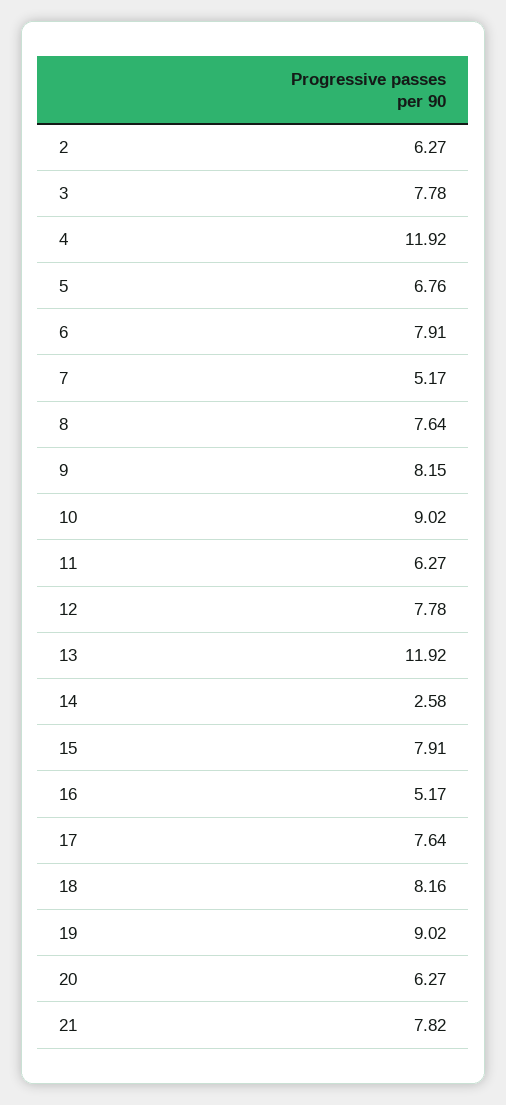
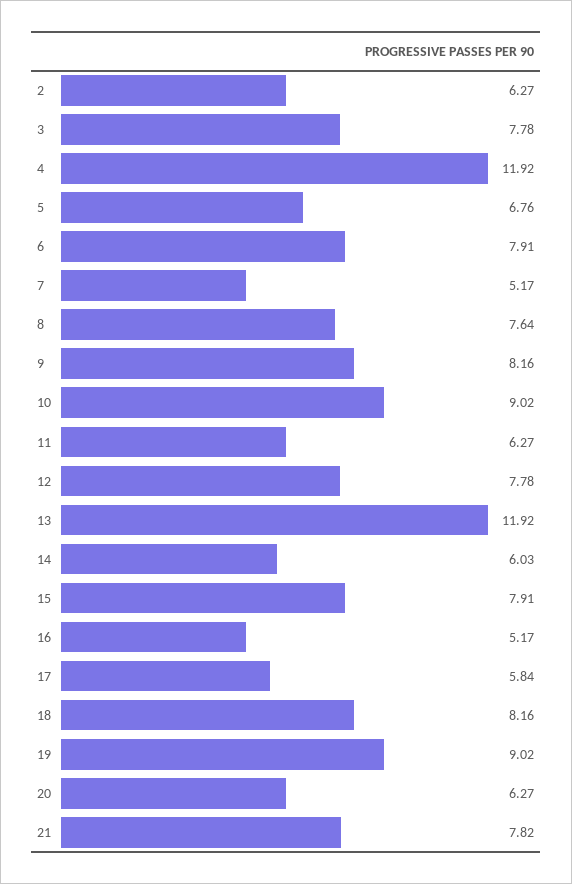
9: 8.15 -> 8.16
14: 2.58 -> 6.03
17: 7.64 -> 5.84

